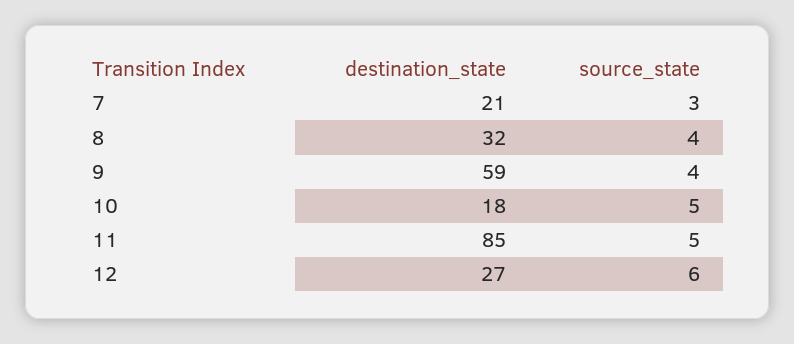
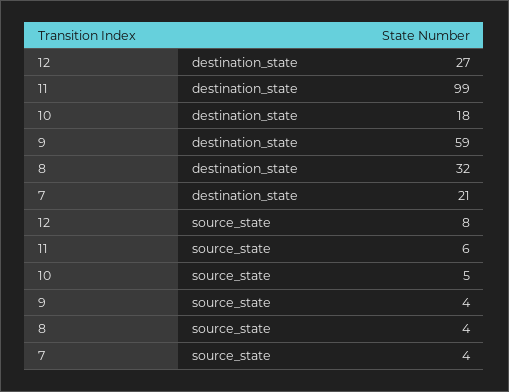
source_state, 7: 3 -> 4
destination_state, 11: 85 -> 99
source_state, 11: 5 -> 6
source_state, 12: 6 -> 8

